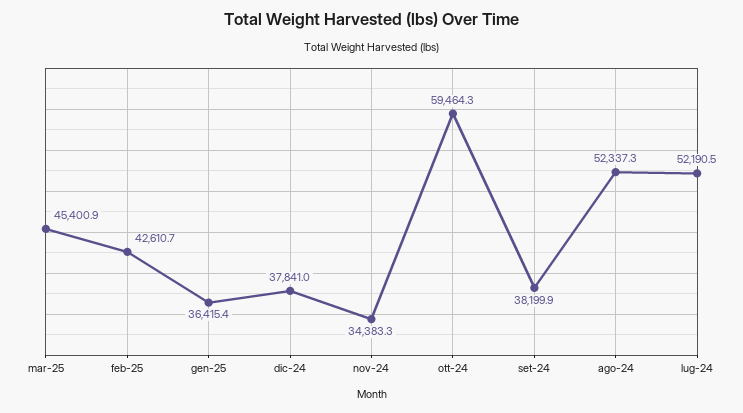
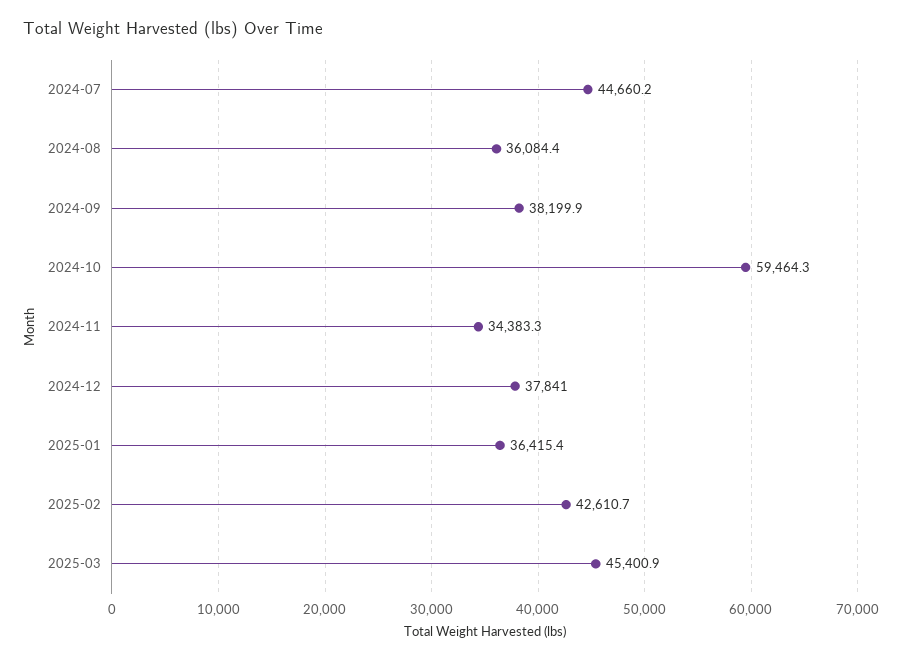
ago-24: 52337.3 -> 36084.4
lug-24: 52190.5 -> 44660.2

